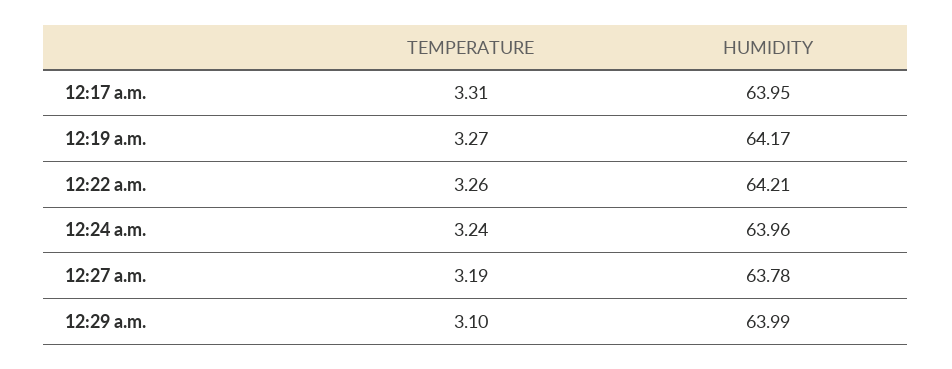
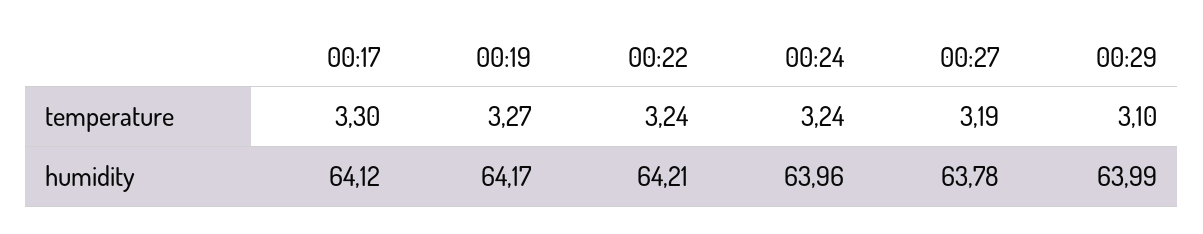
TEMPERATURE, 12:17 a.m.: 3.31 -> 3.3
HUMIDITY, 12:17 a.m.: 63.95 -> 64.12
TEMPERATURE, 12:22 a.m.: 3.26 -> 3.24

